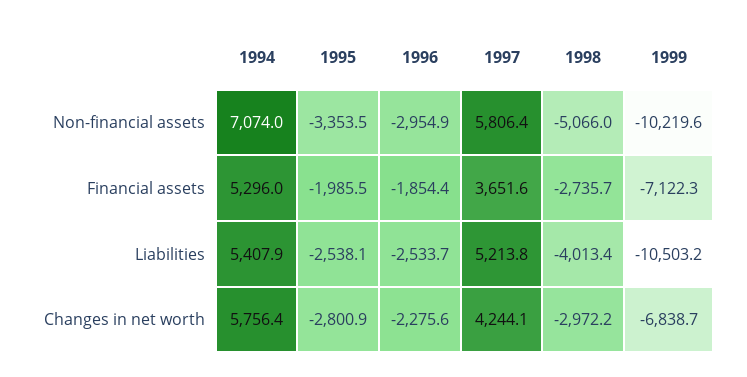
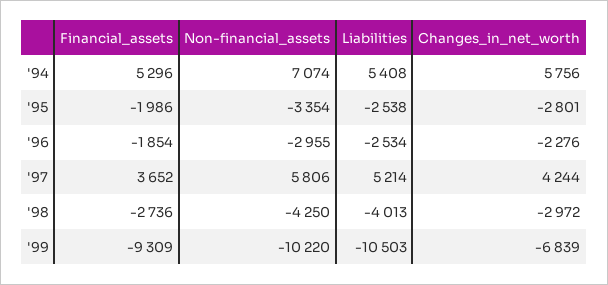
1998, Non-financial assets: -5066 -> -4250
1999, Financial assets: -7122.3 -> -9309

